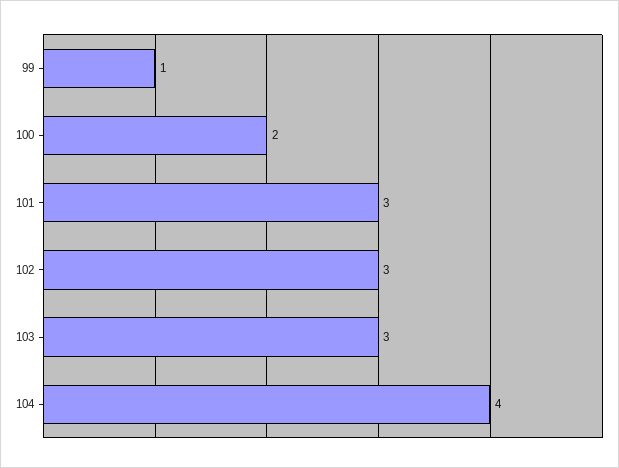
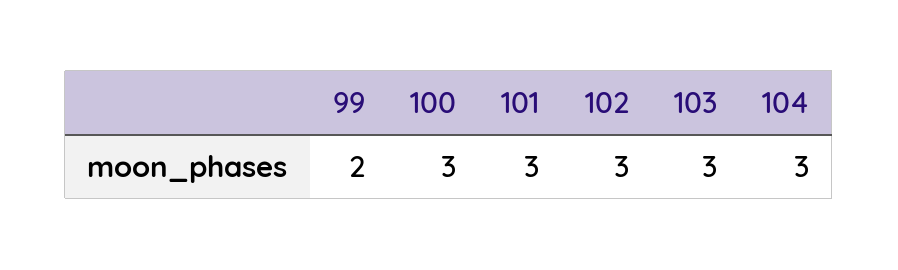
99: 1 -> 2
100: 2 -> 3
104: 4 -> 3

